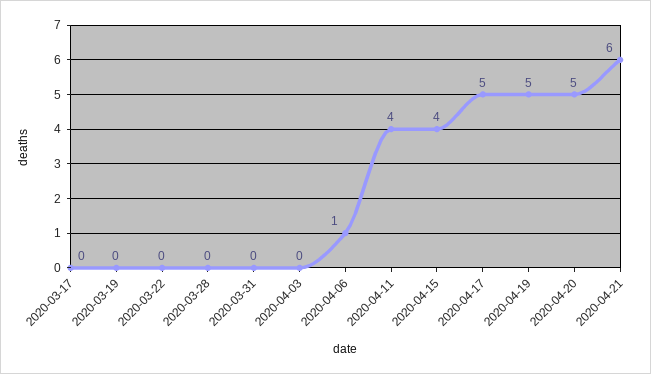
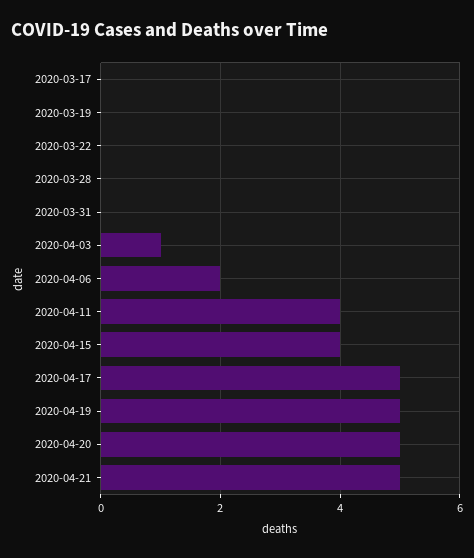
2020-04-03: 0 -> 1
2020-04-06: 1 -> 2
2020-04-21: 6 -> 5

